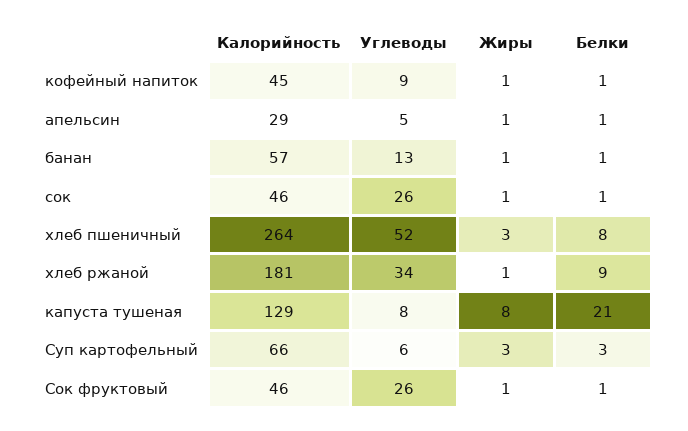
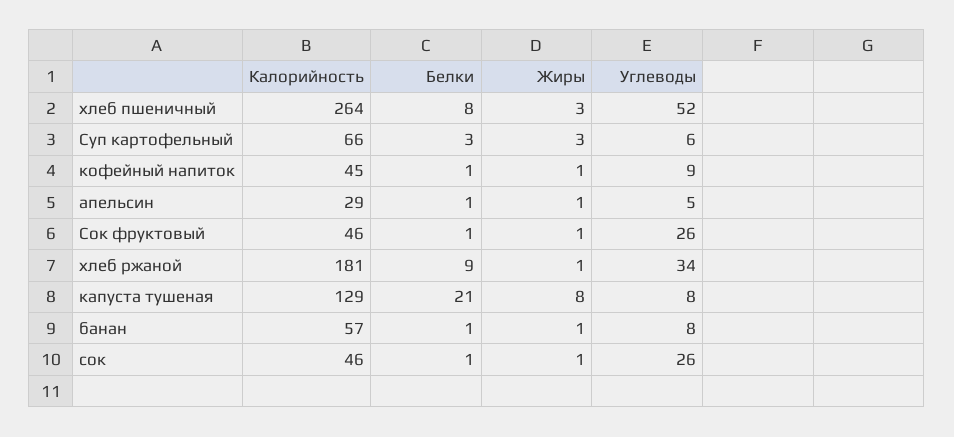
Углеводы, банан: 13 -> 8

